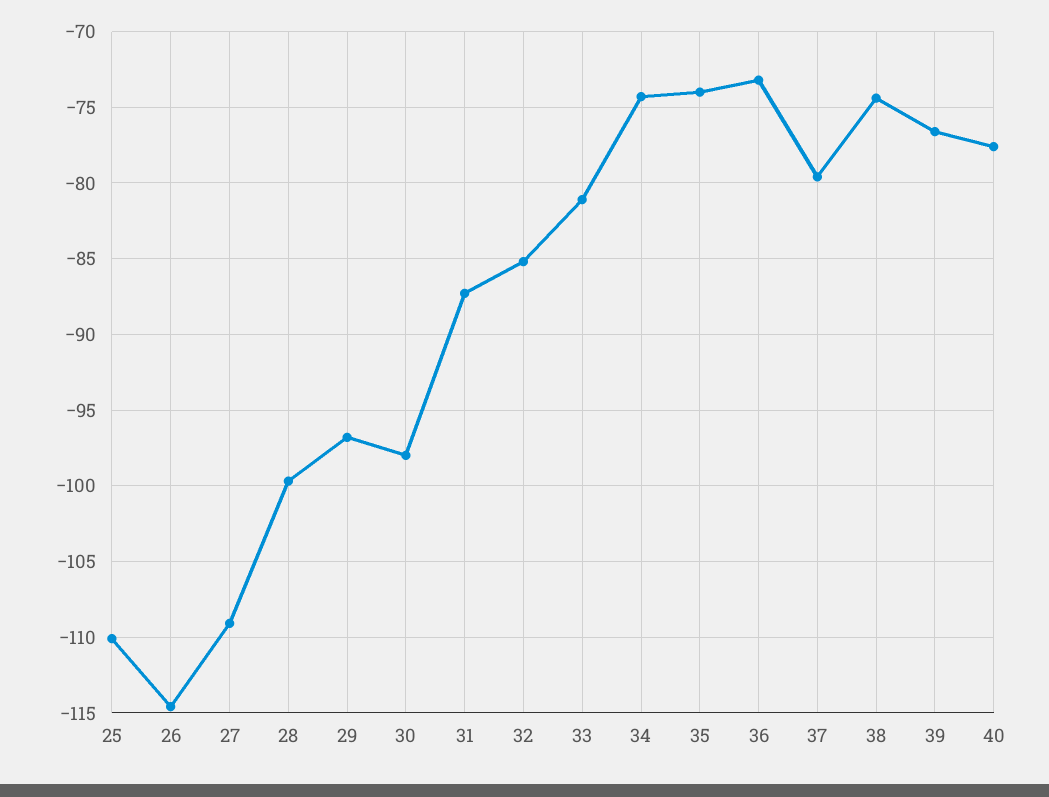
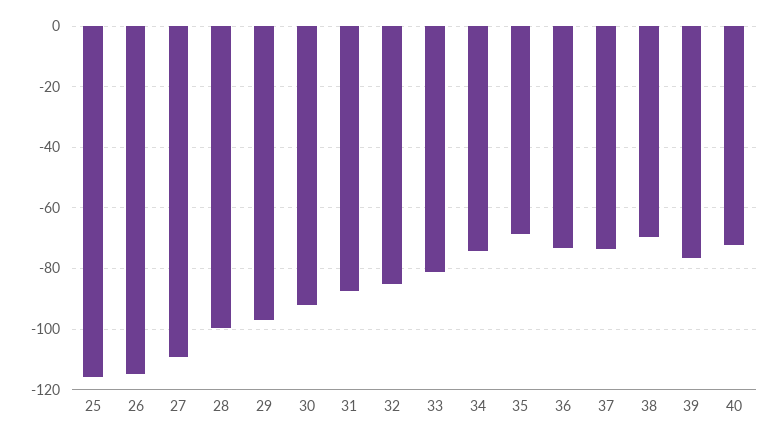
25: -110 -> -116
30: -98 -> -92
35: -74 -> -68
37: -79.5 -> -74
38: -74.5 -> -70
40: -77.5 -> -72

